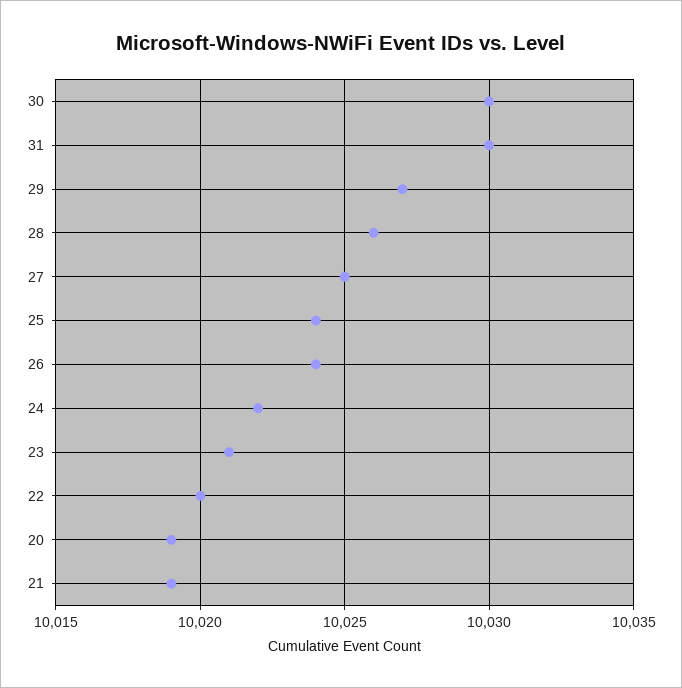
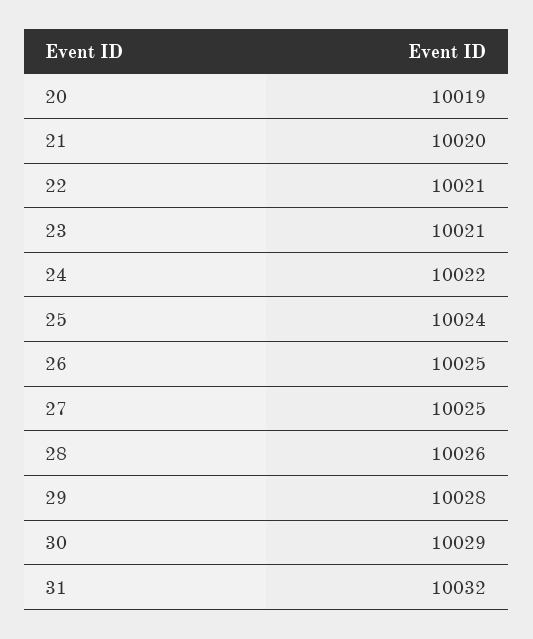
30: 10030 -> 10029
31: 10030 -> 10032
29: 10027 -> 10028
26: 10024 -> 10025
22: 10020 -> 10021
21: 10019 -> 10020

